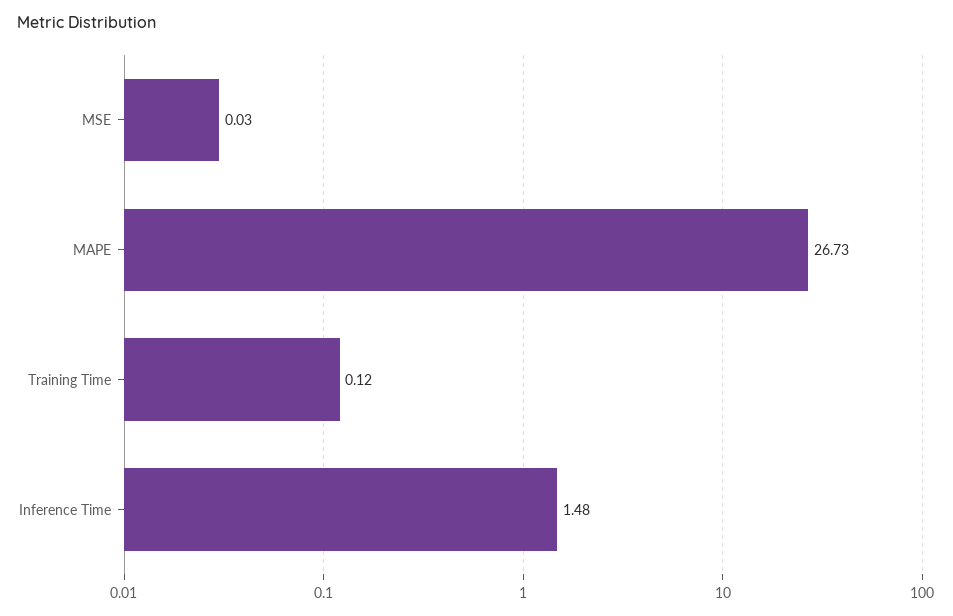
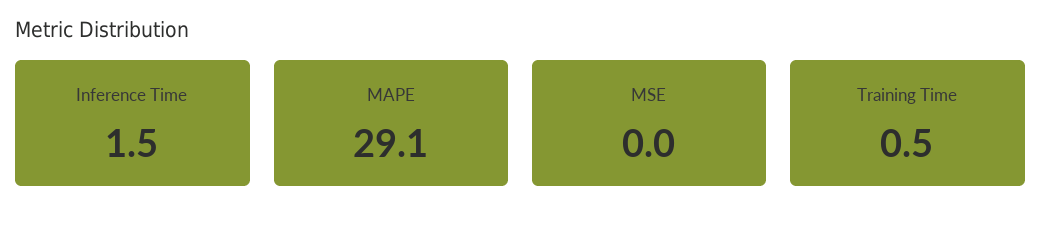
MAPE: 26.73 -> 29.1
Training Time: 0.12 -> 0.5

